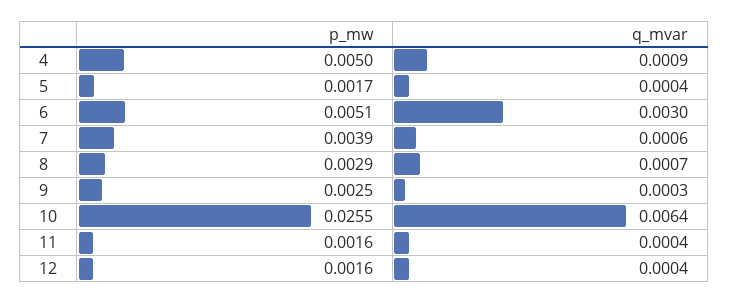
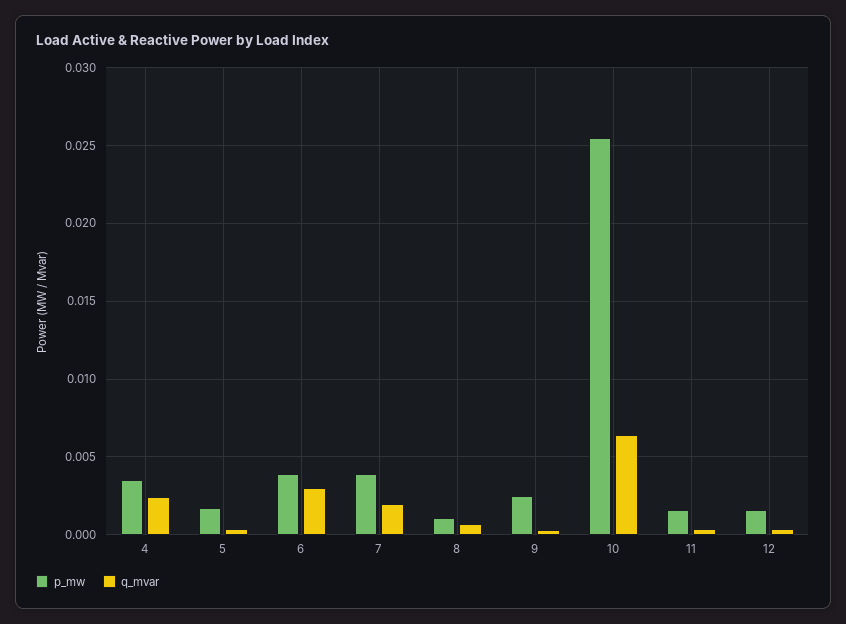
p_mw, 4: 0.005 -> 0.0035
q_mvar, 4: 0.0009 -> 0.0025
p_mw, 6: 0.0051 -> 0.004
q_mvar, 7: 0.0006 -> 0.002
p_mw, 8: 0.0029 -> 0.001

